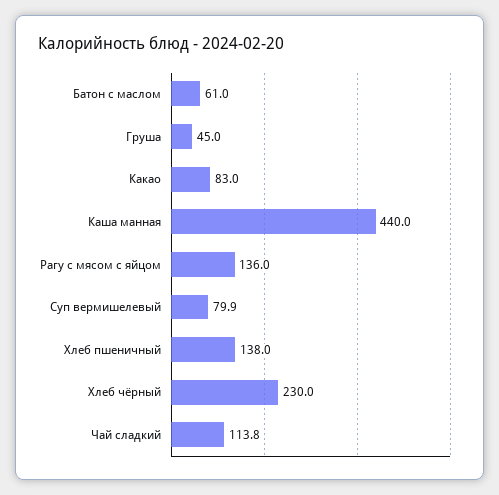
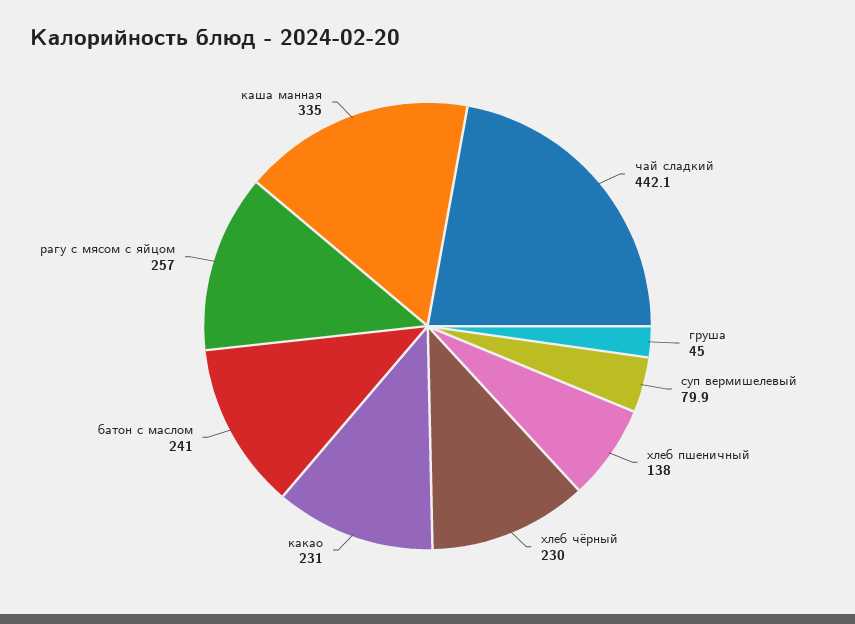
Батон с маслом: 61 -> 241
Какао: 83 -> 231
Каша манная: 440 -> 335
Рагу с мясом с яйцом: 136 -> 257
Чай сладкий: 113.8 -> 442.1

